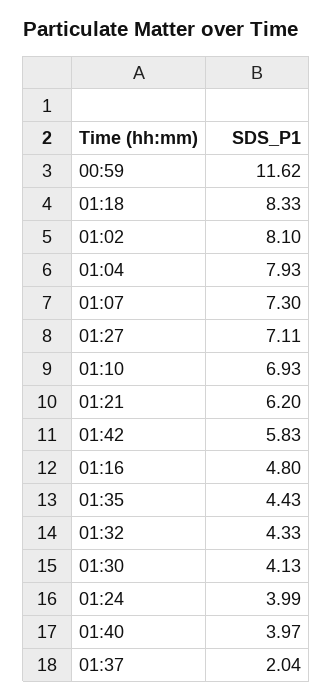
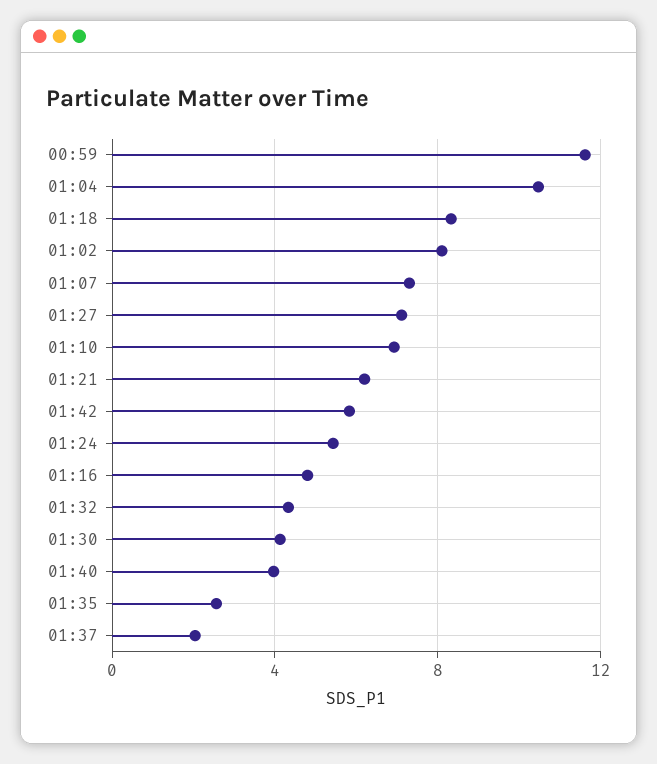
01:04: 7.93 -> 10.5
01:35: 4.43 -> 2.5
01:24: 3.99 -> 5.5

